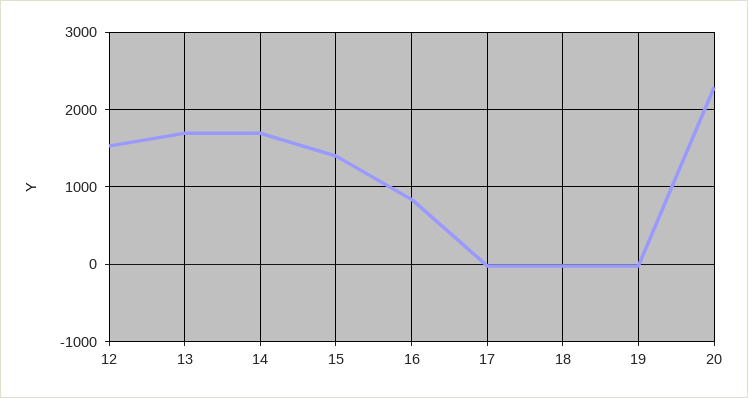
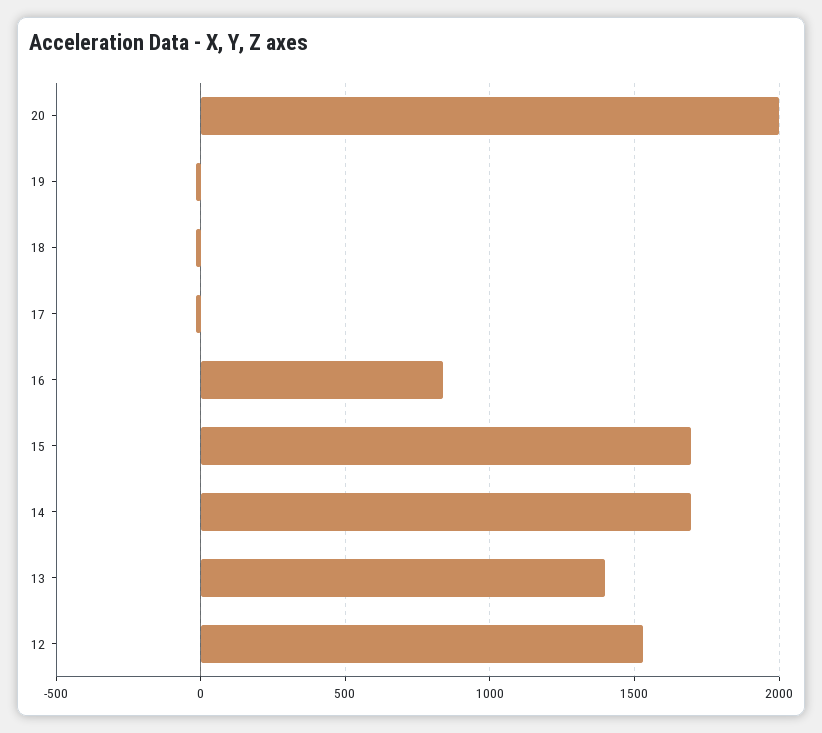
13: 1700 -> 1400
15: 1400 -> 1700
20: 2300 -> 2000

